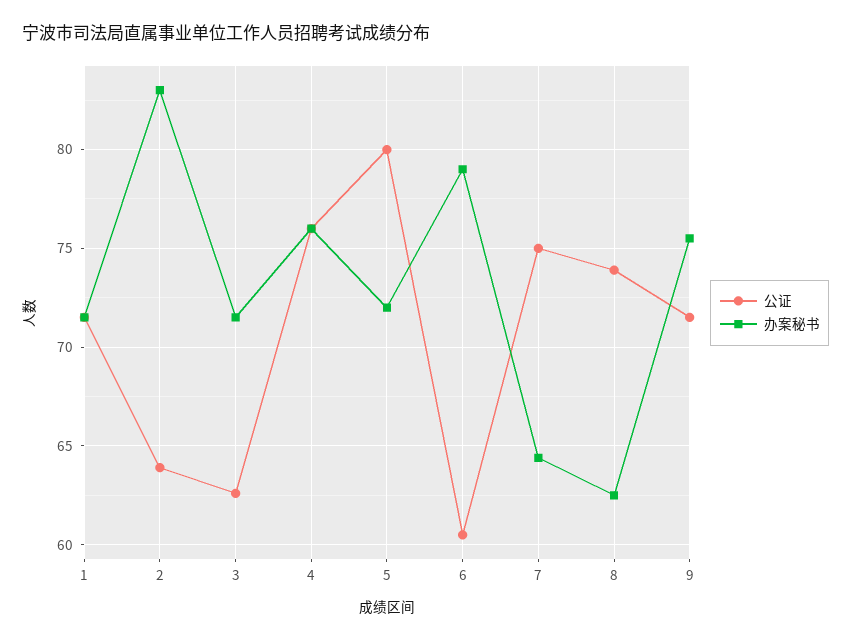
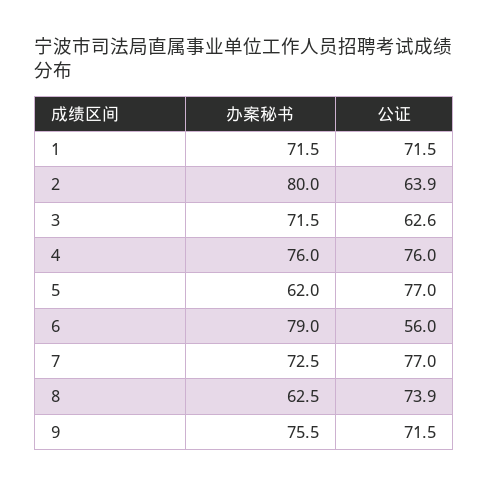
办案秘书, 2: 83 -> 80
公证, 5: 80 -> 77
办案秘书, 5: 72 -> 62
公证, 6: 60.5 -> 56
公证, 7: 75 -> 77
办案秘书, 7: 64.5 -> 72.5

